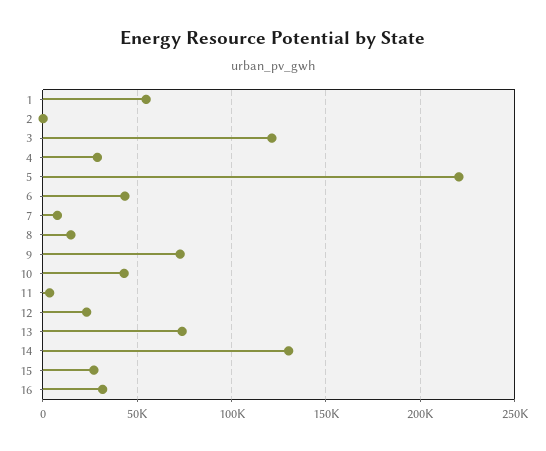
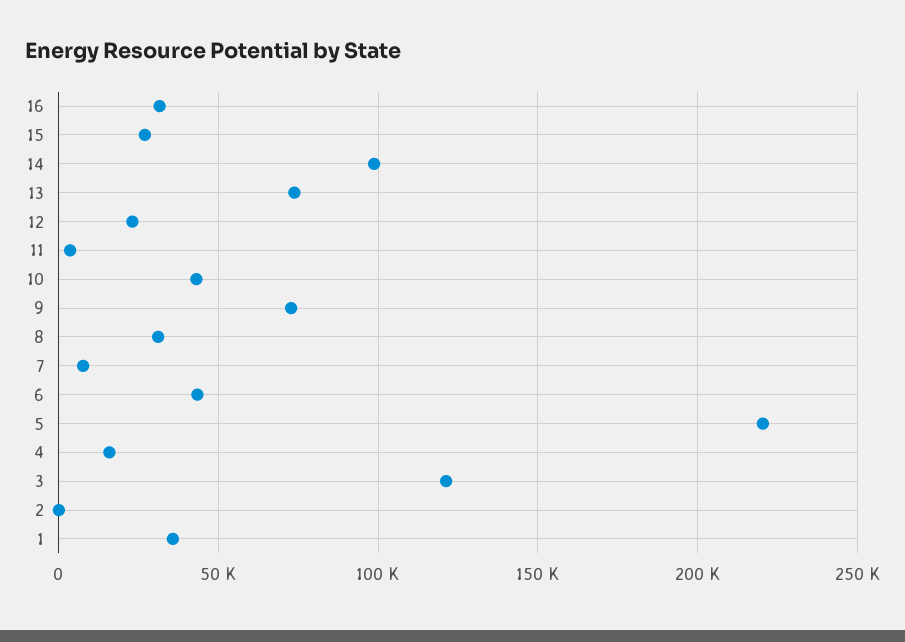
1: 55000 -> 35000
4: 30000 -> 15000
8: 15000 -> 30000
14: 130000 -> 100000

